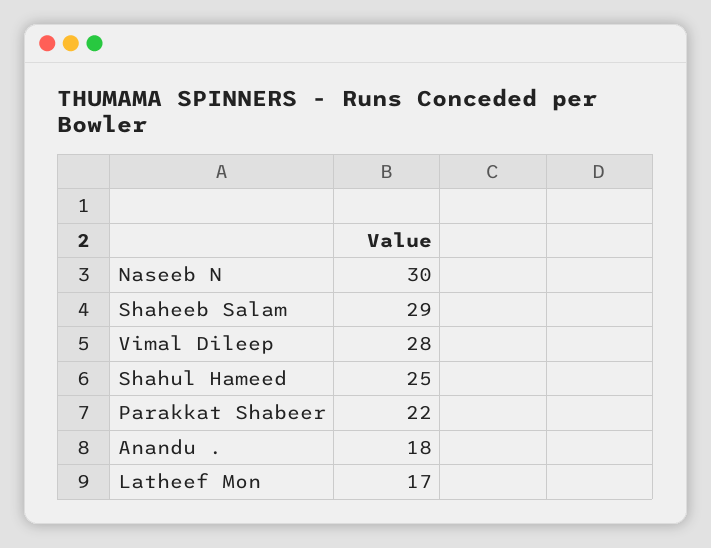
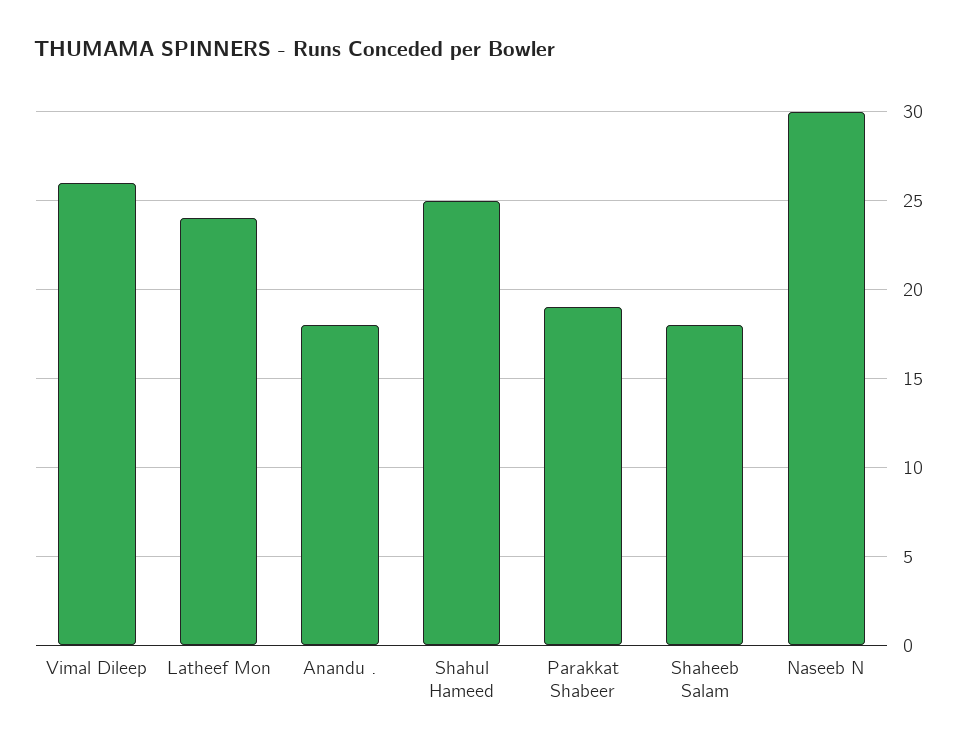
Shaheeb Salam: 29 -> 18
Vimal Dileep: 28 -> 26
Parakkat Shabeer: 22 -> 19
Latheef Mon: 17 -> 24

